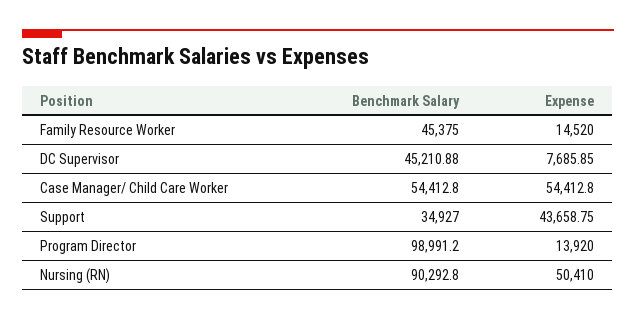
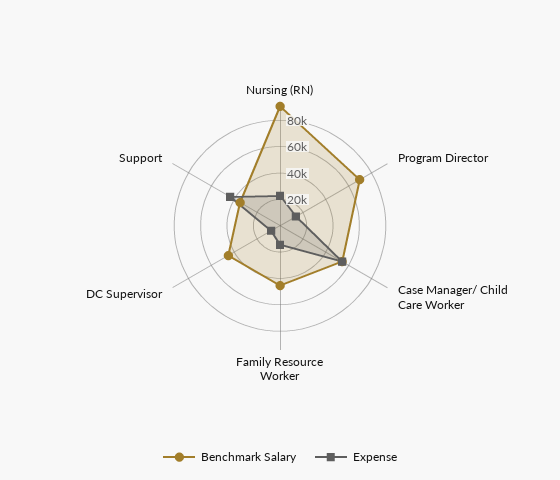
Benchmark Salary, Program Director: 98991.2 -> 70000
Expense, Nursing (RN): 50410 -> 20000

